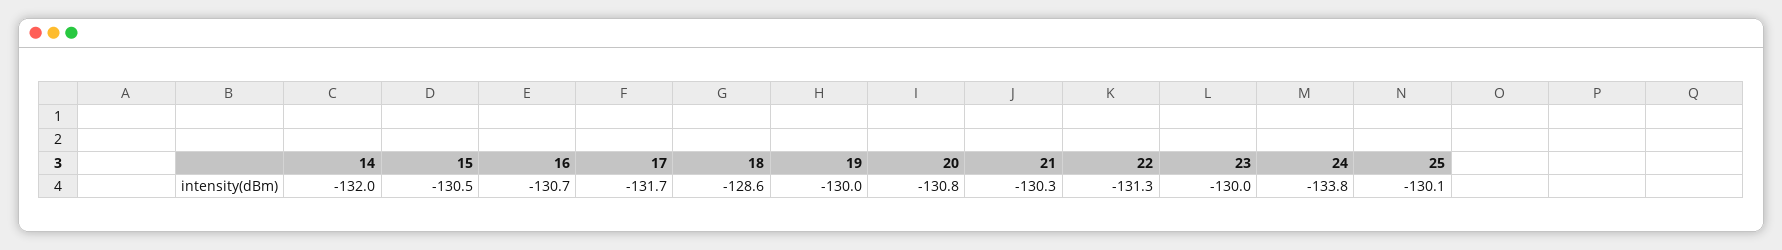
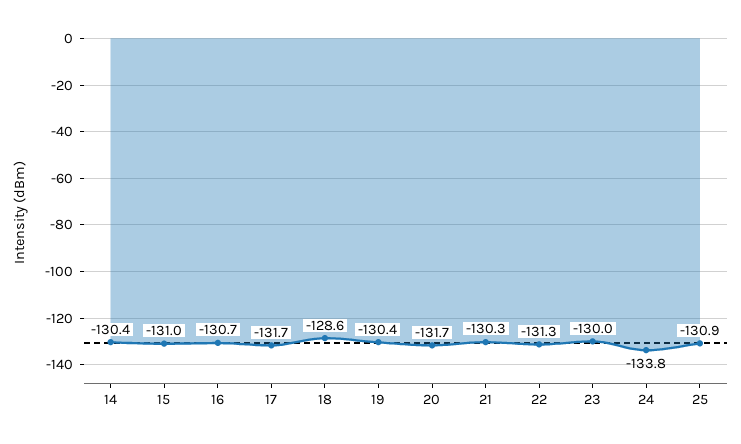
14: -132 -> -130.4
15: -130.5 -> -131
19: -130 -> -130.4
20: -130.8 -> -131.7
25: -130.1 -> -130.9

